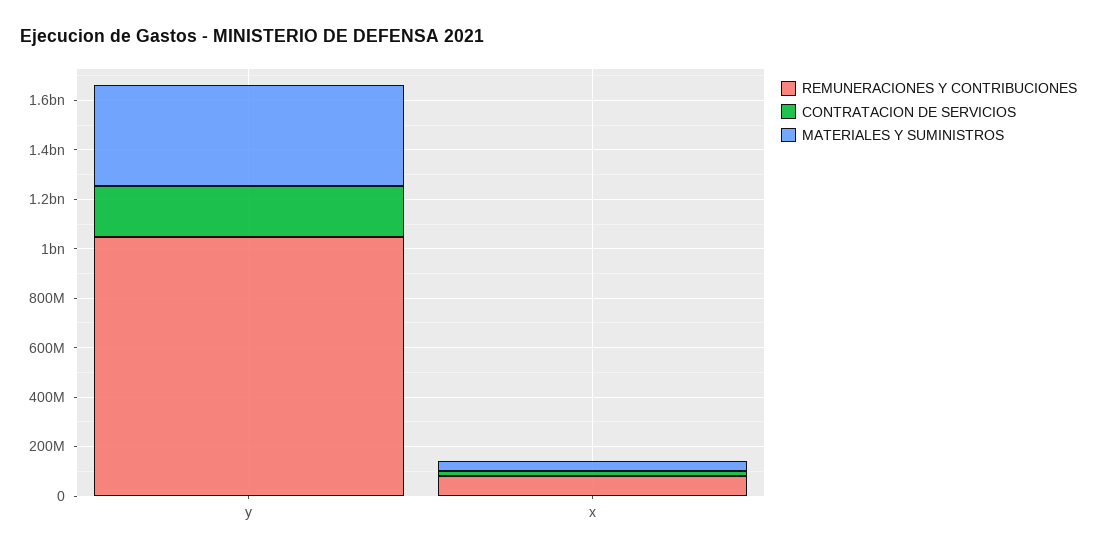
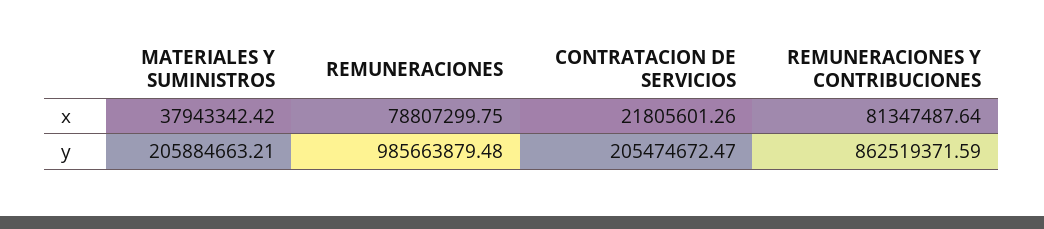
REMUNERACIONES Y CONTRIBUCIONES, y: 1050000000 -> 862519371.59
MATERIALES Y SUMINISTROS, y: 400000000 -> 205884663.21
REMUNERACIONES, x: none -> 78807299.75
REMUNERACIONES, y: none -> 985663879.48

